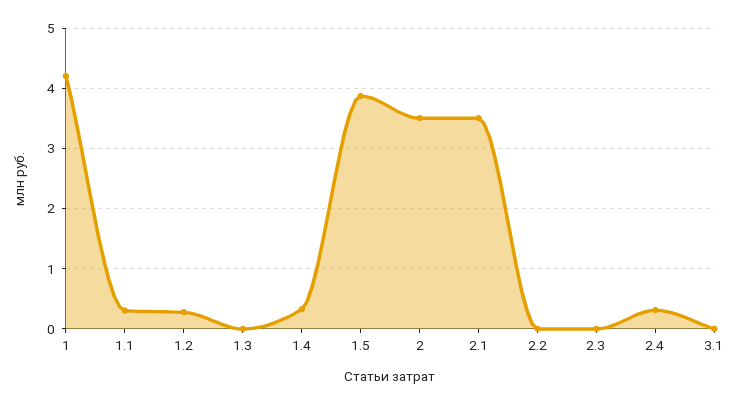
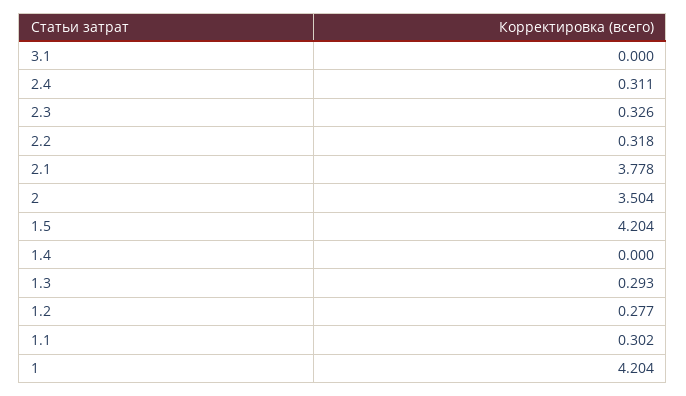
1.3: 0 -> 0.293
1.4: 0.3 -> 0
1.5: 3.9 -> 4.204
2.1: 3.5 -> 3.778
2.2: 0 -> 0.318
2.3: 0 -> 0.326

